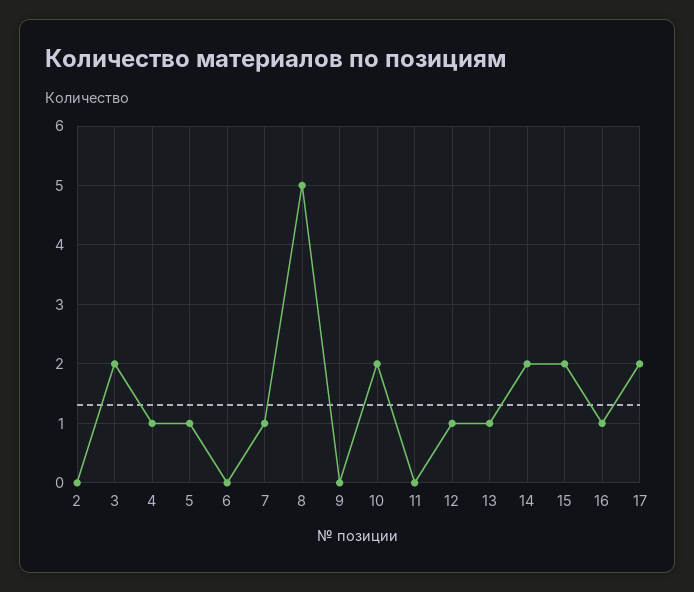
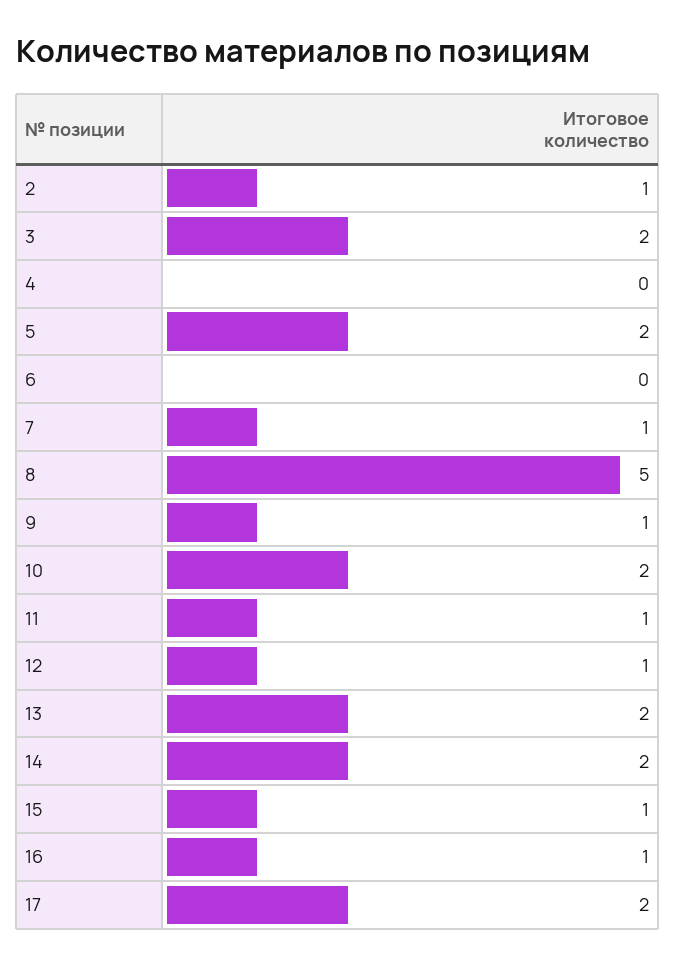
2: 0 -> 1
4: 1 -> 0
5: 1 -> 2
9: 0 -> 1
11: 0 -> 1
13: 1 -> 2
15: 2 -> 1

